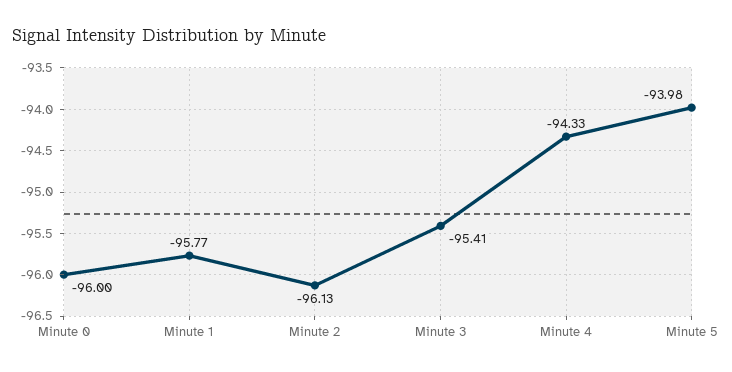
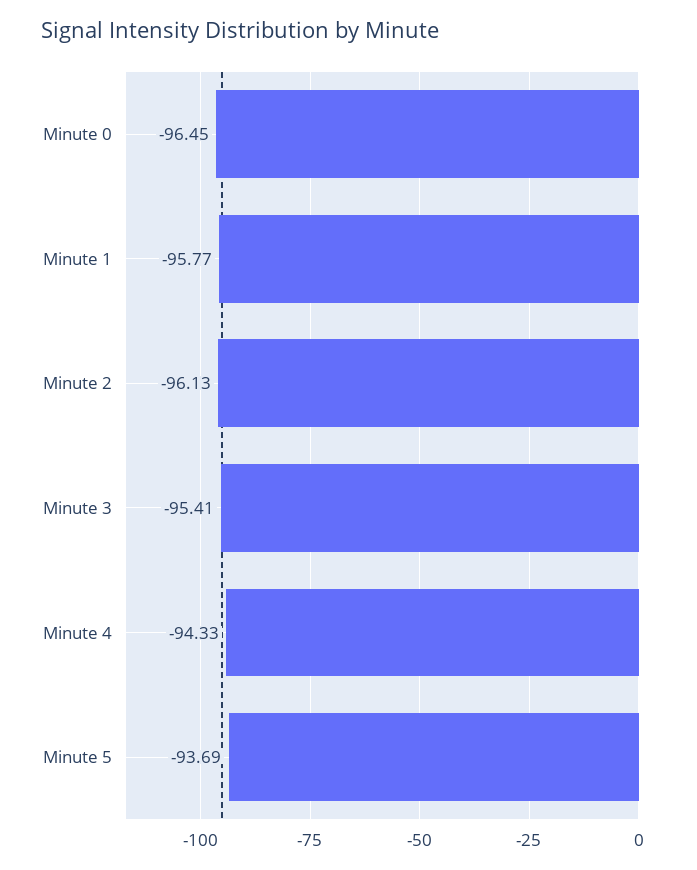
Minute 0: -96 -> -96.45
Minute 5: -93.98 -> -93.69

